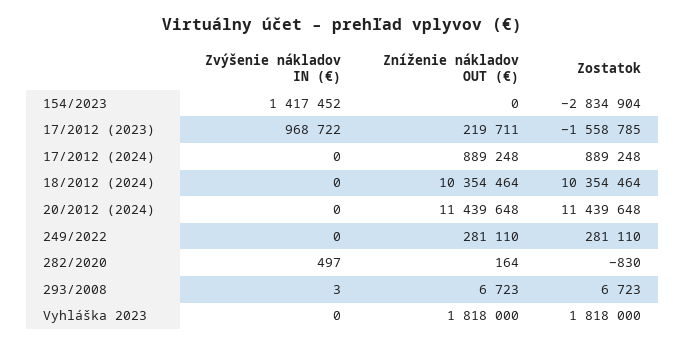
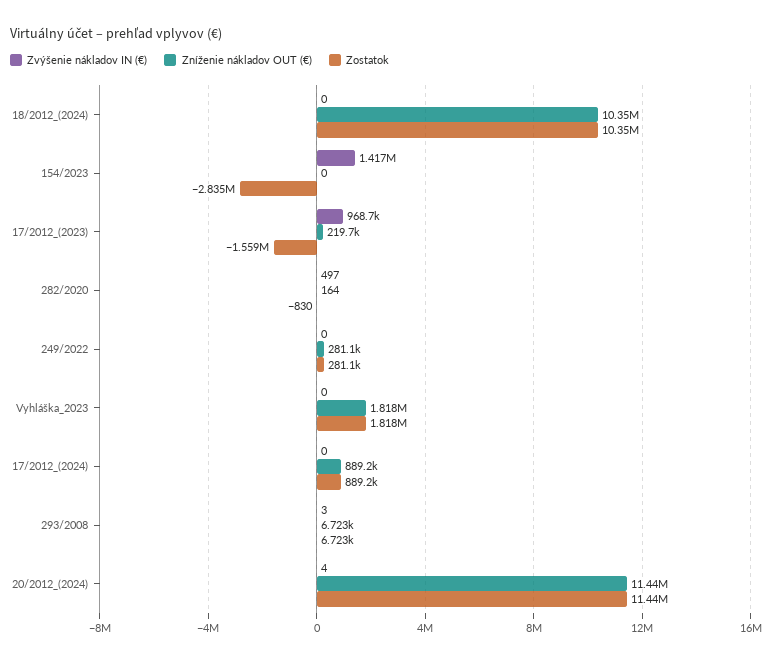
Zvýšenie nákladov IN (€), 20/2012 (2024): 0 -> 4

